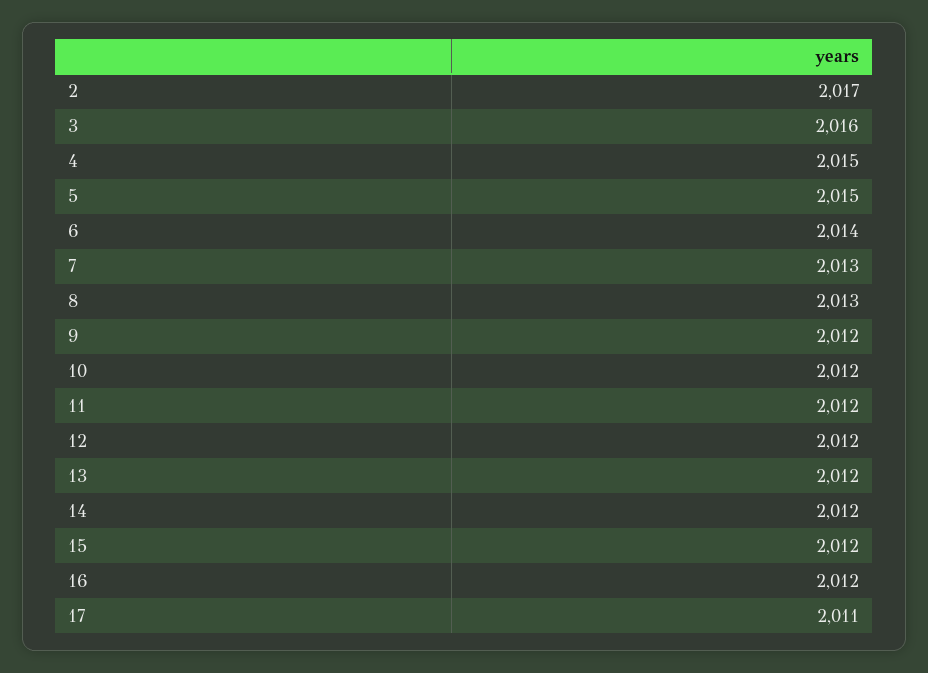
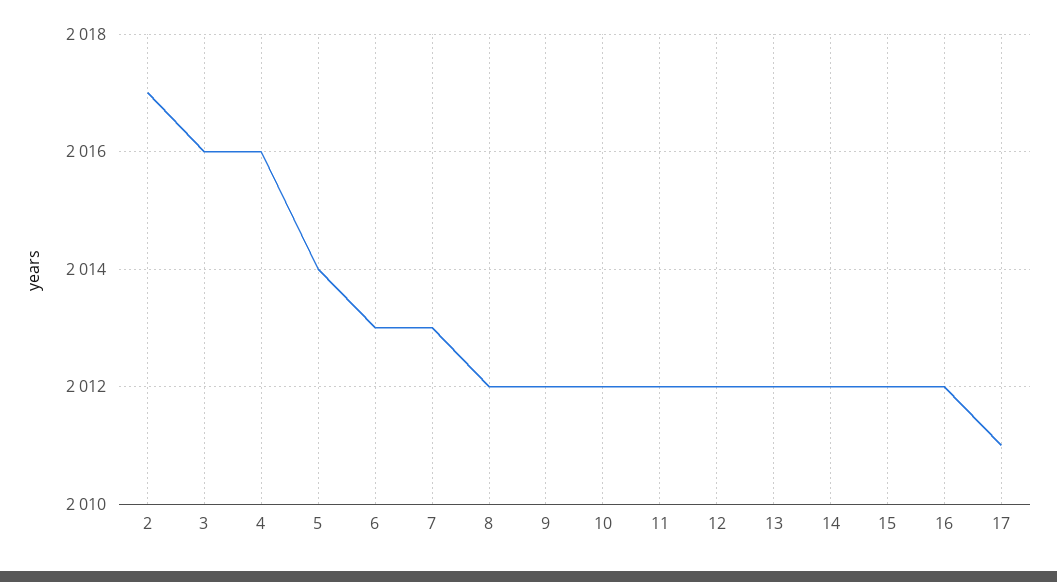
4: 2015 -> 2016
5: 2015 -> 2014
6: 2014 -> 2013
8: 2013 -> 2012

